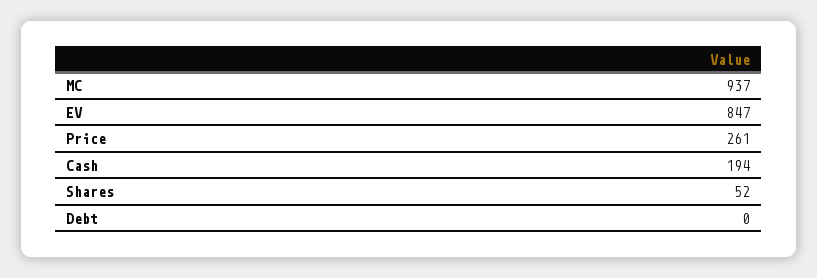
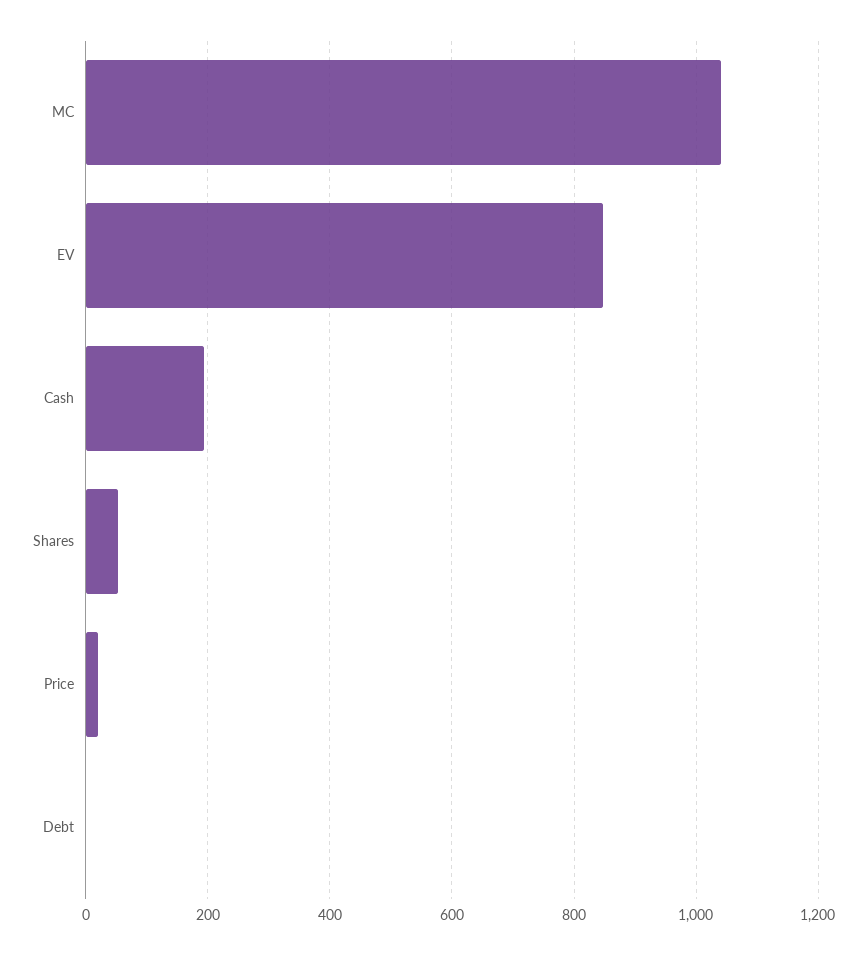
MC: 937 -> 1040
Price: 261 -> 20

